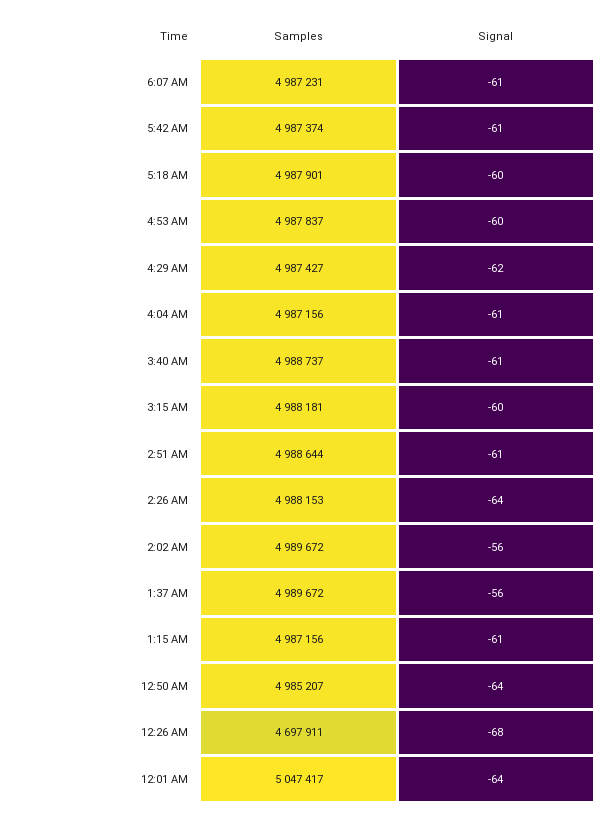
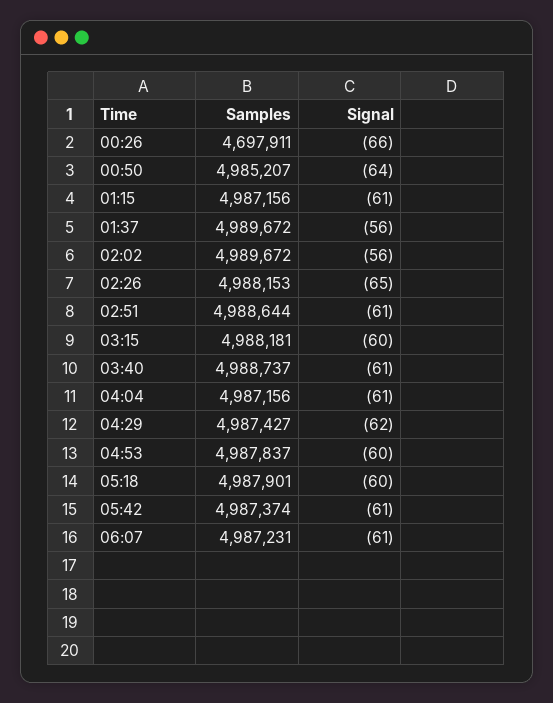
Signal, 2:26 AM: -64 -> -65
Signal, 12:26 AM: -68 -> -66
Samples, 12:01 AM: 5047417 -> none
Signal, 12:01 AM: -64 -> none

